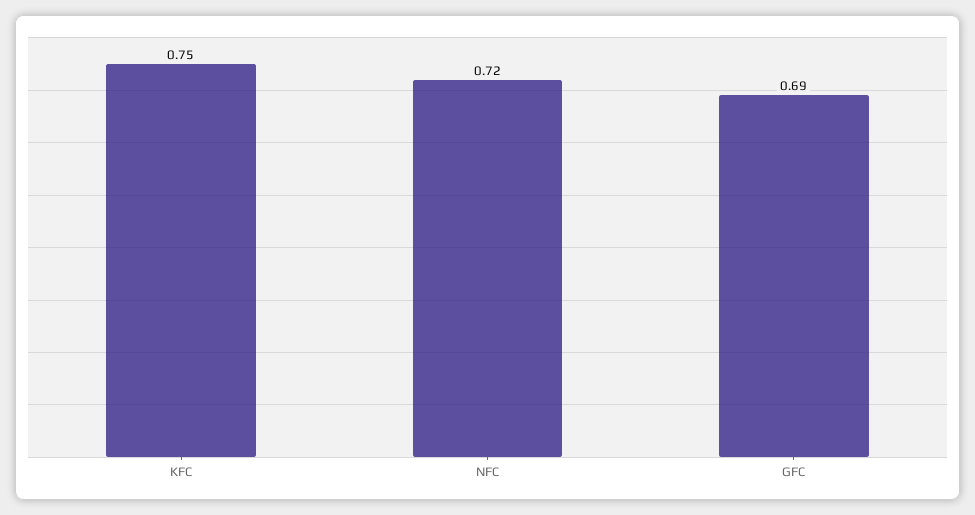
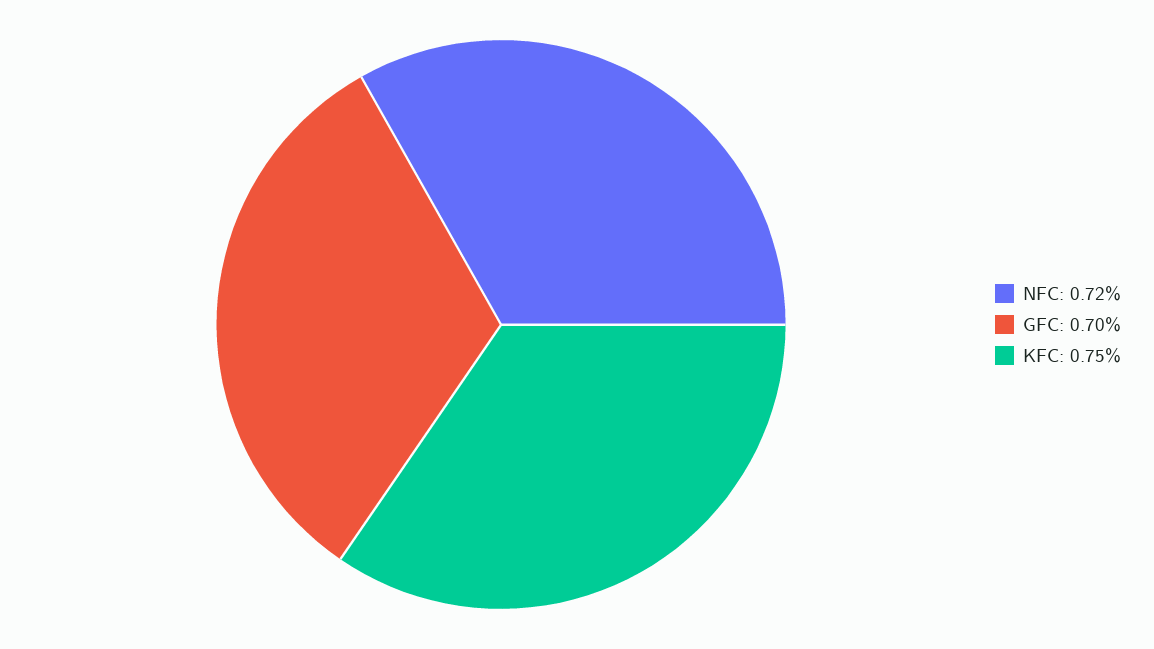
GFC: 0.69 -> 0.7

